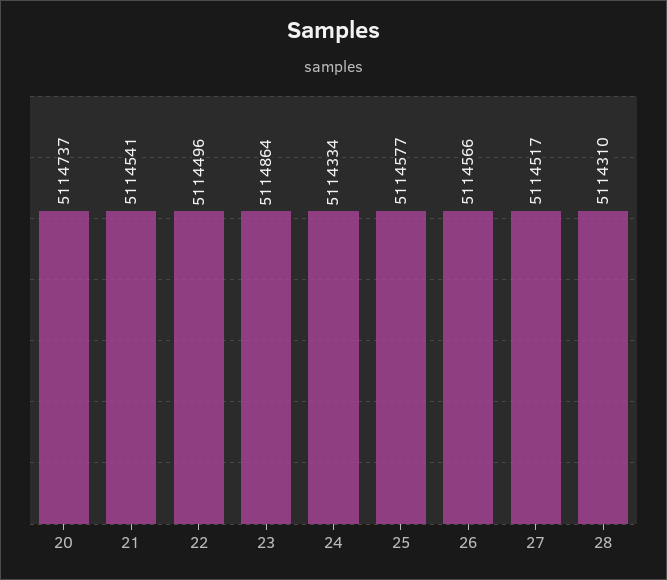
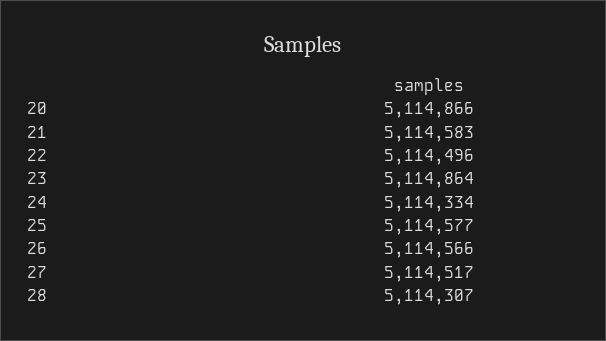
20: 5114737 -> 5114866
21: 5114541 -> 5114583
28: 5114310 -> 5114307

